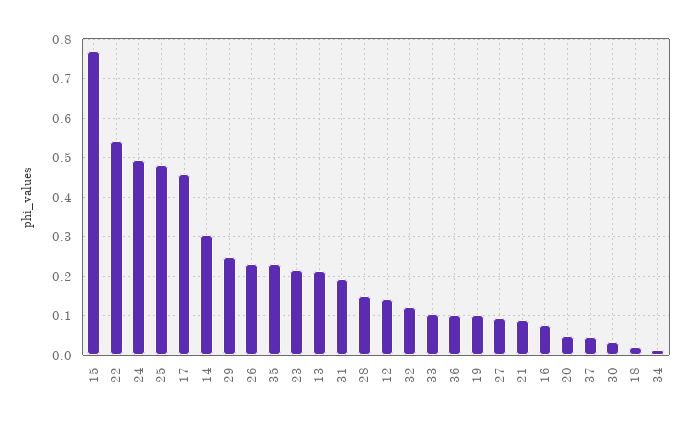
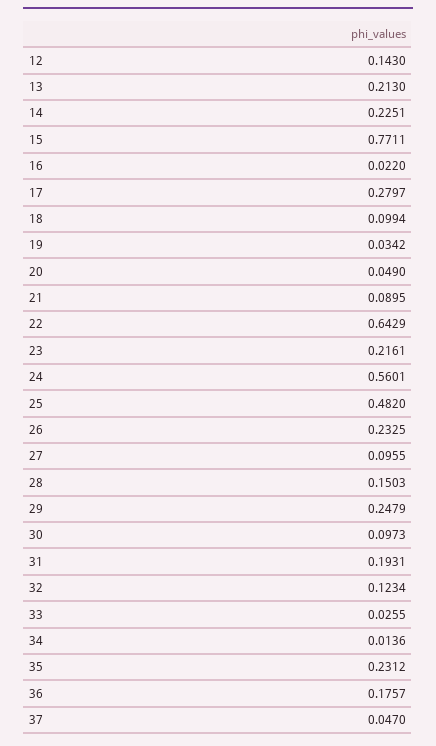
22: 0.54 -> 0.6429
24: 0.5 -> 0.5601
17: 0.46 -> 0.2797
14: 0.3 -> 0.2251
33: 0.1 -> 0.0255
36: 0.1 -> 0.1757
19: 0.1 -> 0.0342
16: 0.08 -> 0.022
30: 0.04 -> 0.0973
18: 0.02 -> 0.0994

